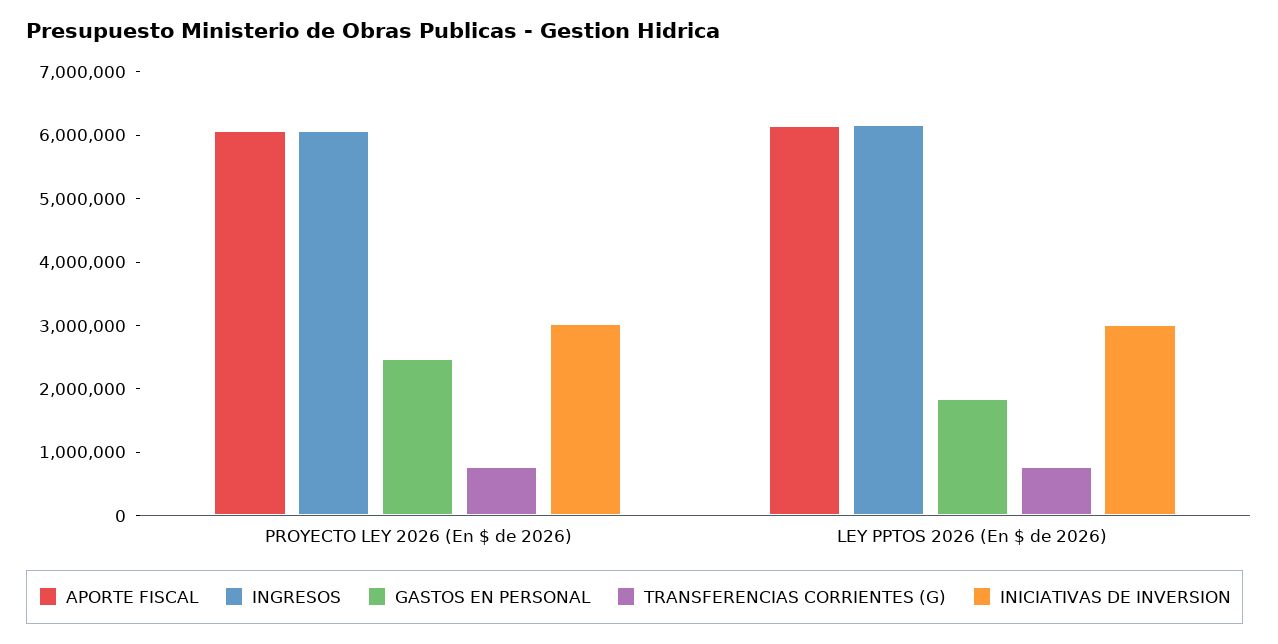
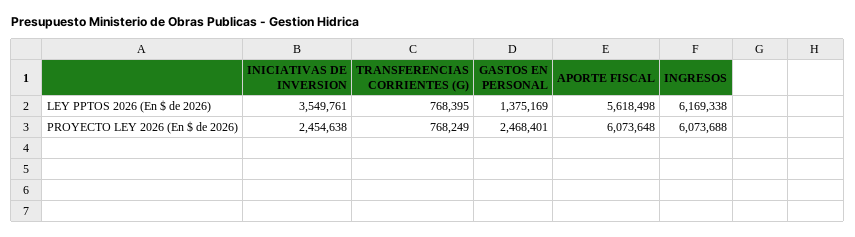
INICIATIVAS DE INVERSION, PROYECTO LEY 2026 (En $ de 2026): 3000000 -> 2454638
APORTE FISCAL, LEY PPTOS 2026 (En $ de 2026): 6200000 -> 5618498
GASTOS EN PERSONAL, LEY PPTOS 2026 (En $ de 2026): 1800000 -> 1375169
INICIATIVAS DE INVERSION, LEY PPTOS 2026 (En $ de 2026): 3000000 -> 3549761

